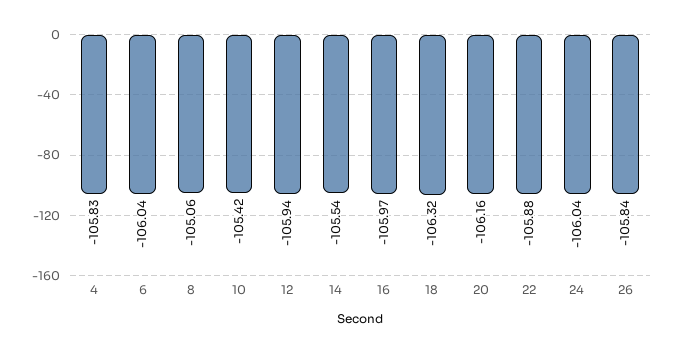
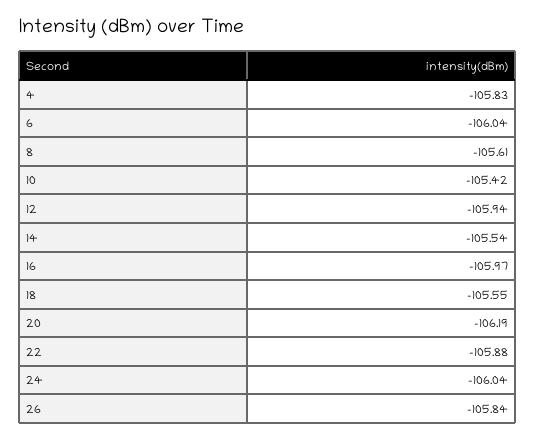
8: -105.06 -> -105.61
18: -106.32 -> -105.55
20: -106.16 -> -106.19

